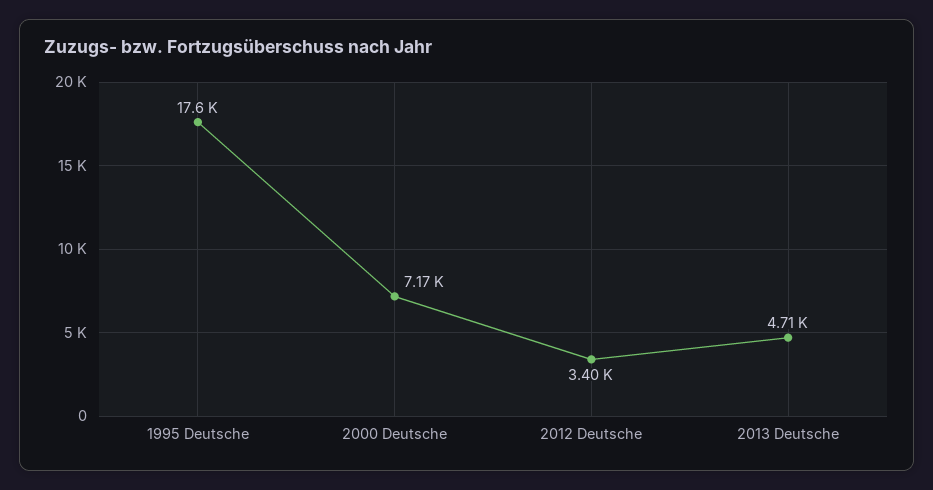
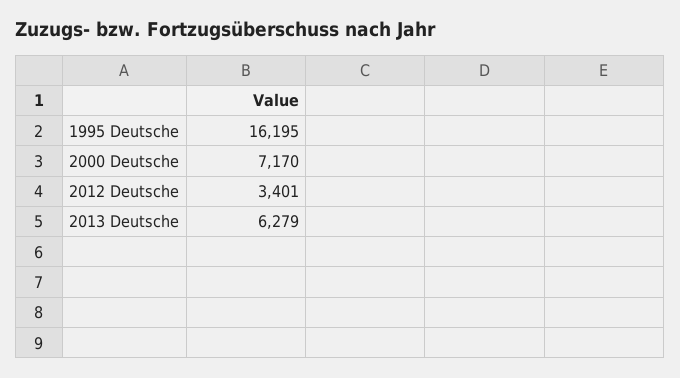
1995 Deutsche: 17600 -> 16195
2013 Deutsche: 4710 -> 6279

